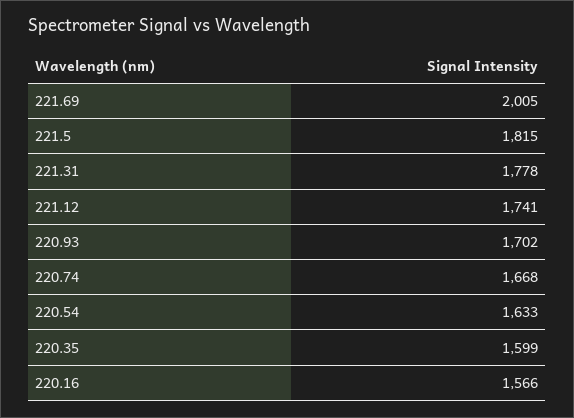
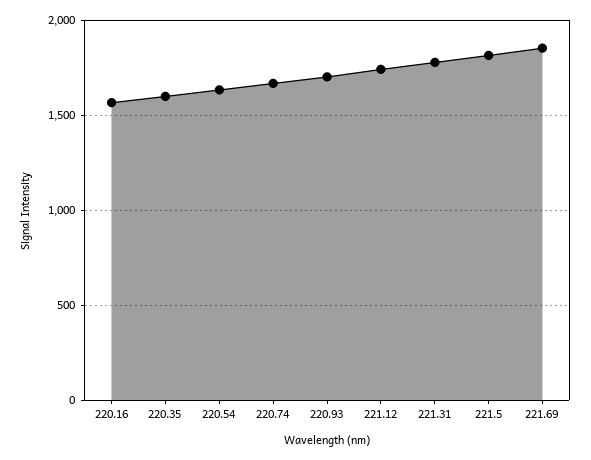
221.69: 2005 -> 1850

